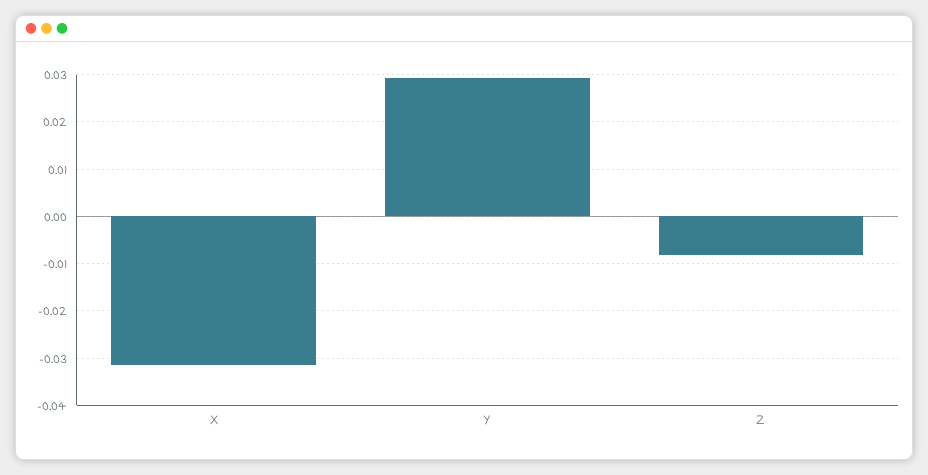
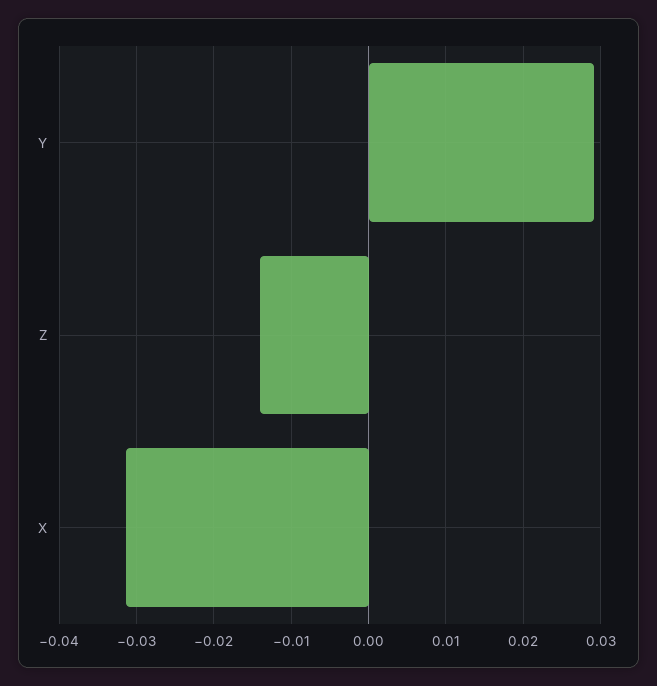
Z: -0.008 -> -0.014

